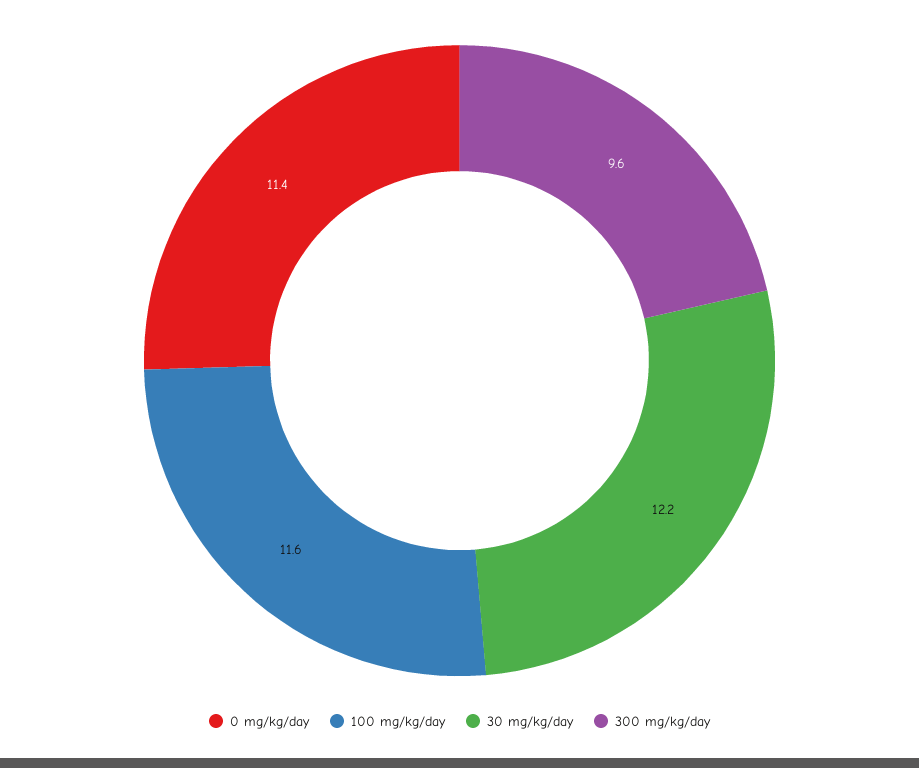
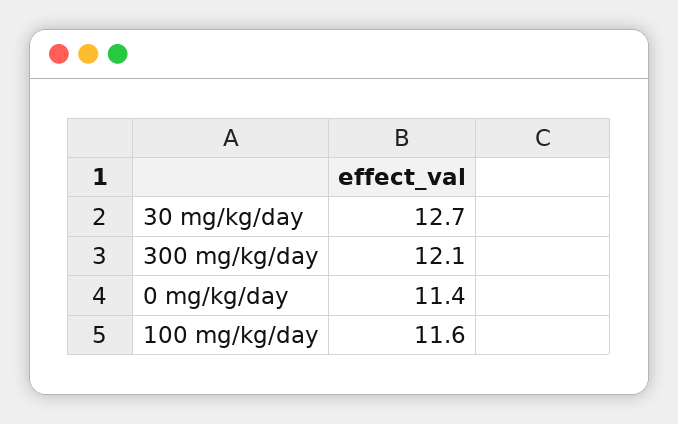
30 mg/kg/day: 12.2 -> 12.7
300 mg/kg/day: 9.6 -> 12.1

